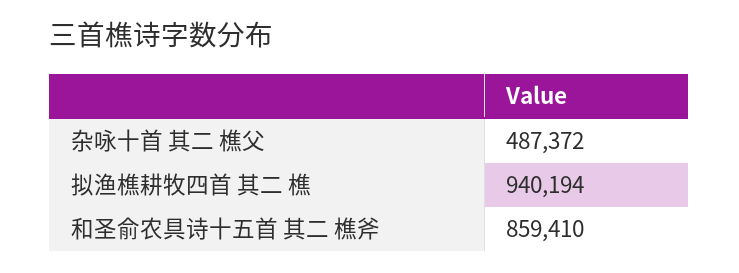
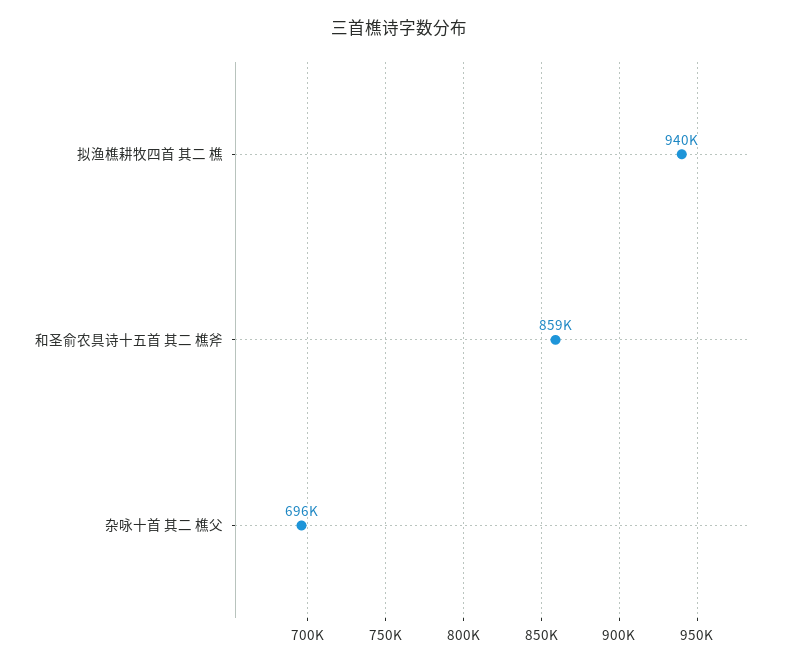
杂咏十首 其二 樵父: 487372 -> 696000

